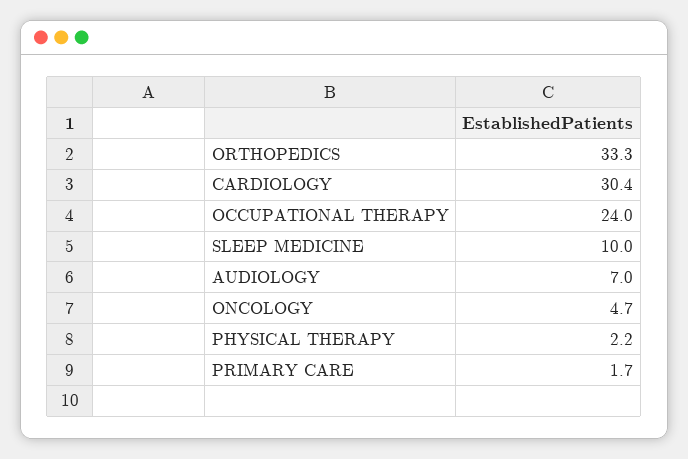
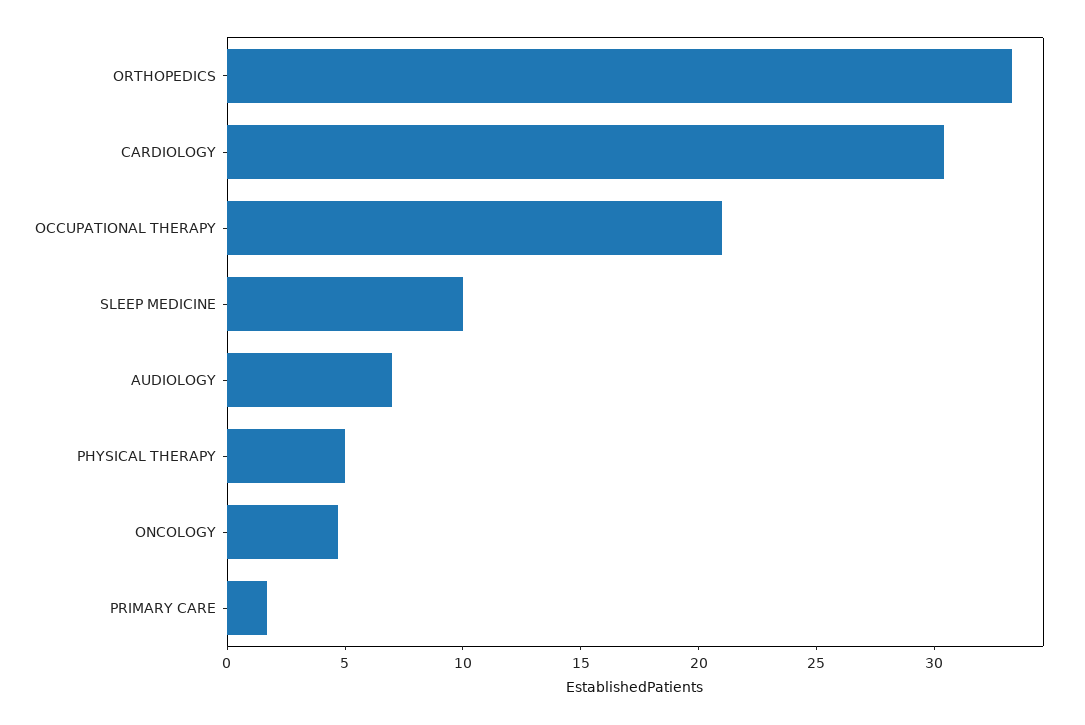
OCCUPATIONAL THERAPY: 24 -> 21
PHYSICAL THERAPY: 2.2 -> 5

